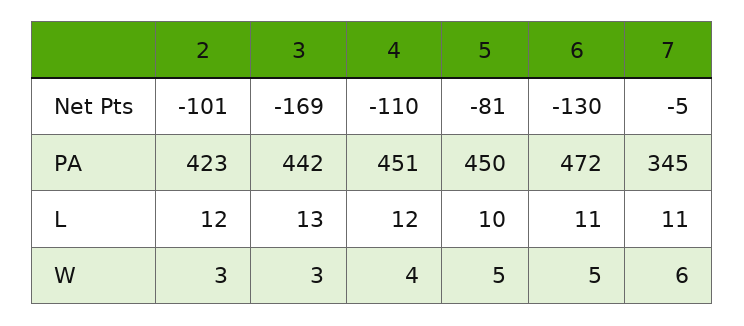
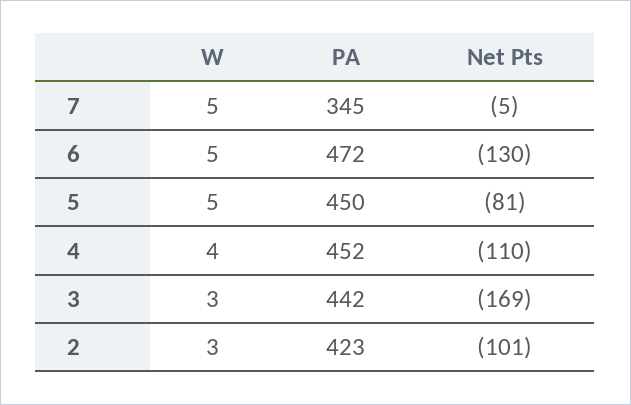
4, PA: 451 -> 452
2, L: 12 -> none
3, L: 13 -> none
4, L: 12 -> none
5, L: 10 -> none
6, L: 11 -> none
7, L: 11 -> none
7, W: 6 -> 5

